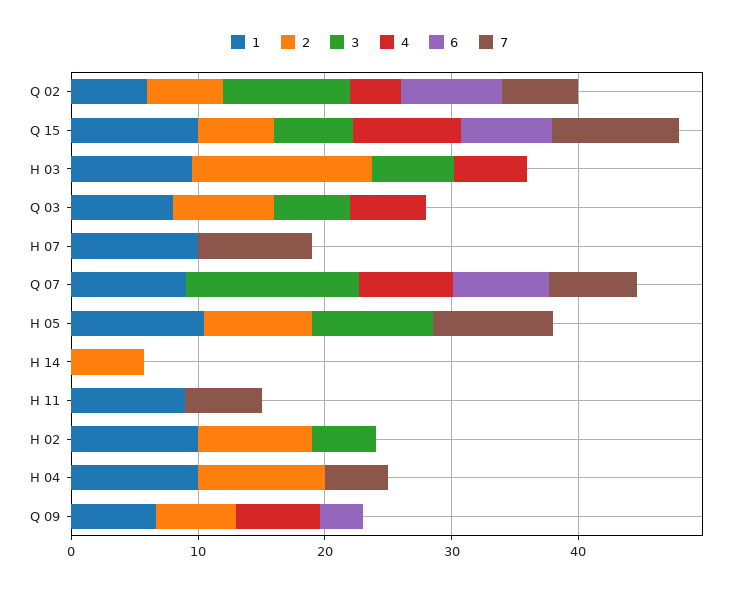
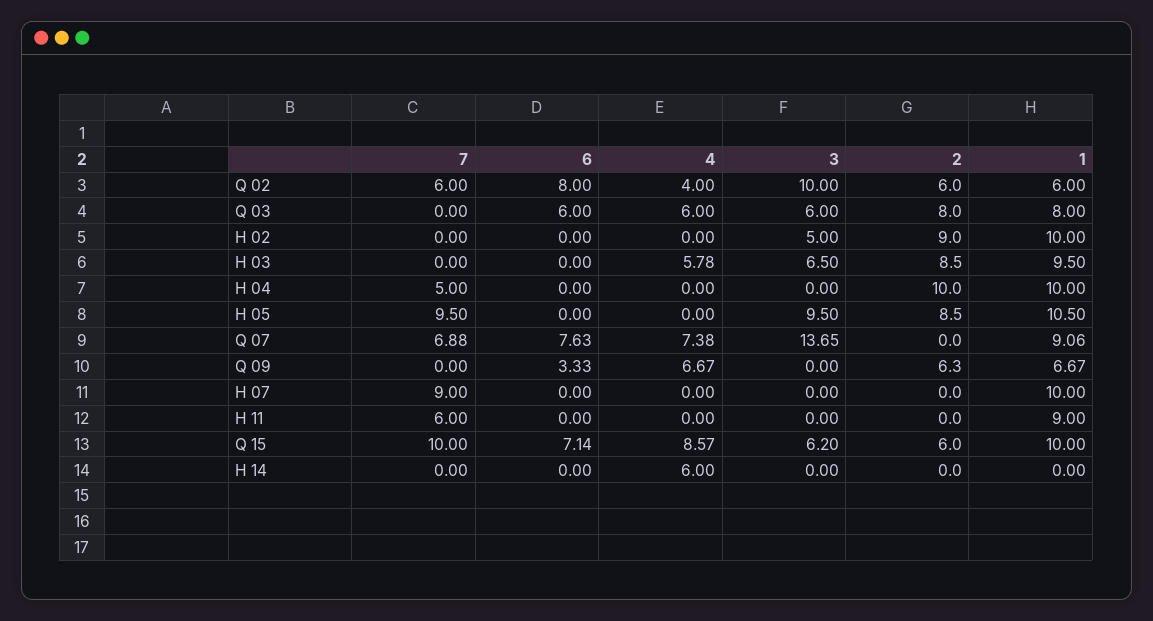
2, H 03: 14 -> 8.5
6, Q 03: 0 -> 6
2, H 14: 6 -> 0
4, H 14: 0 -> 6

